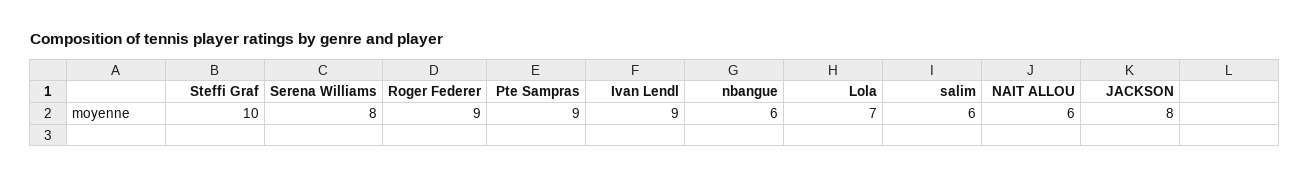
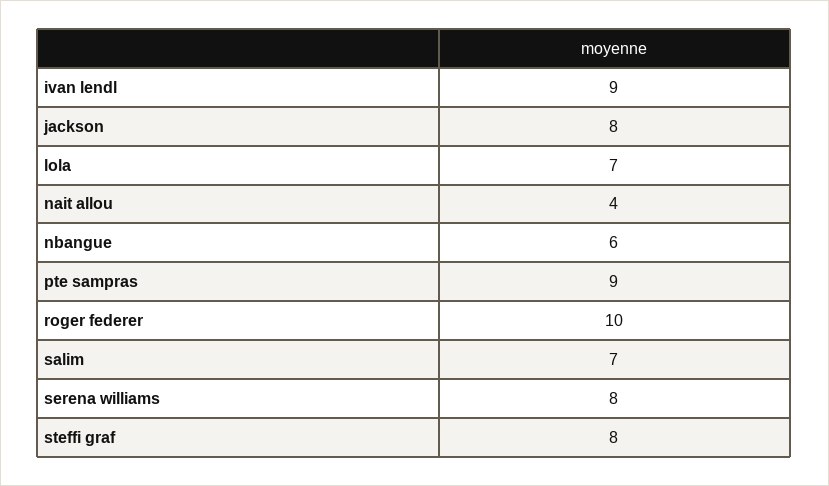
Steffi Graf: 10 -> 8
Roger Federer: 9 -> 10
salim: 6 -> 7
NAIT ALLOU: 6 -> 4

